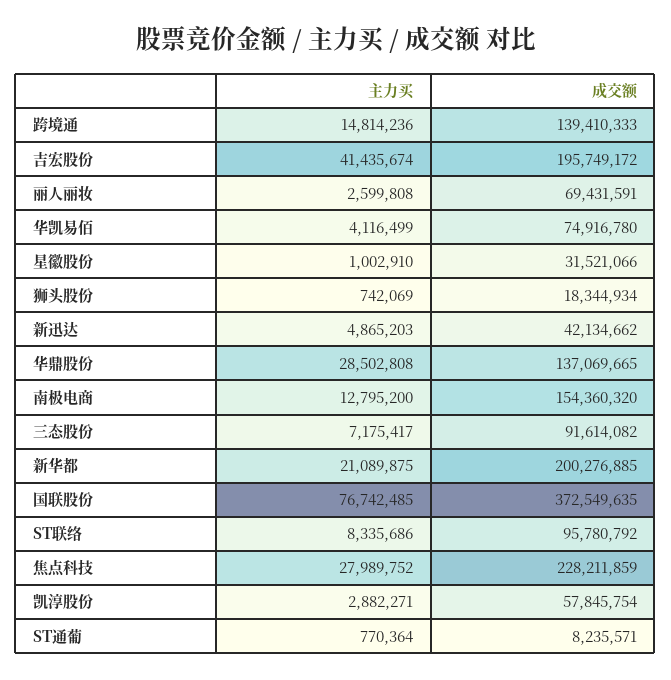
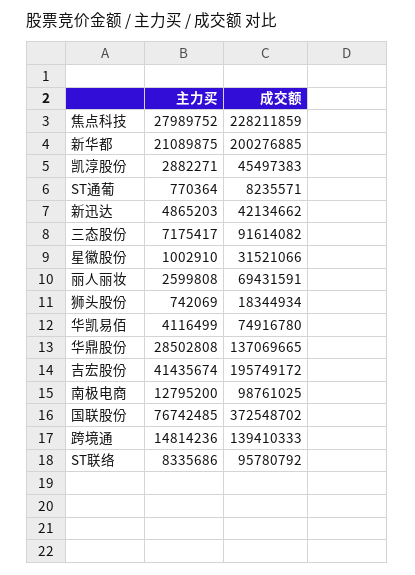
成交额, 南极电商: 154360320 -> 98761025
成交额, 国联股份: 372549635 -> 372548702
成交额, 凯淳股份: 57845754 -> 45497383

